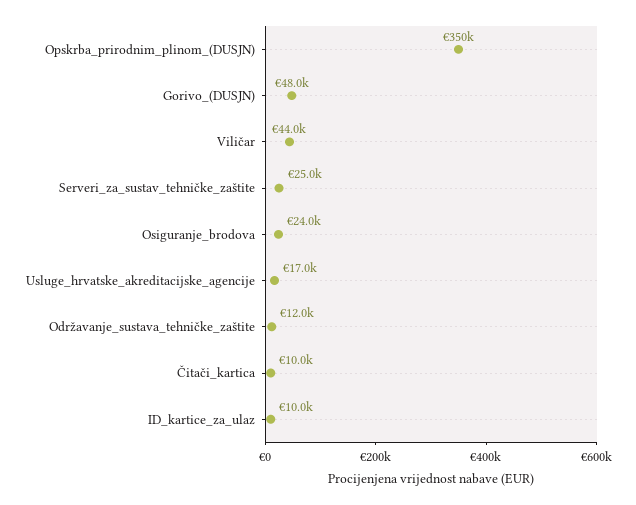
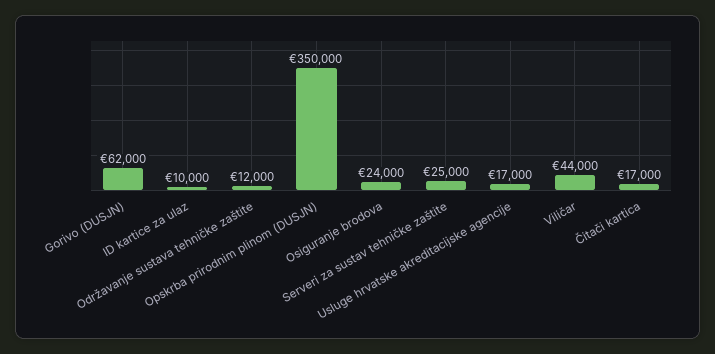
Gorivo_(DUSJN): 48000 -> 62000
Čitači_kartica: 10000 -> 17000

